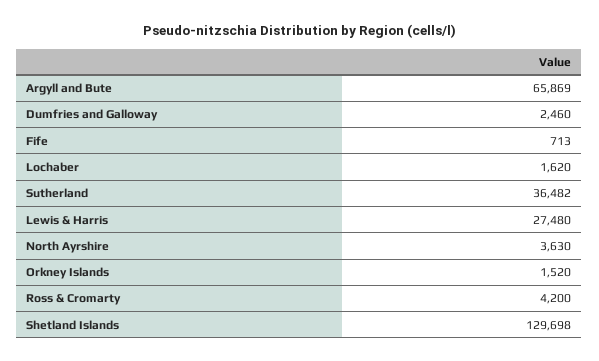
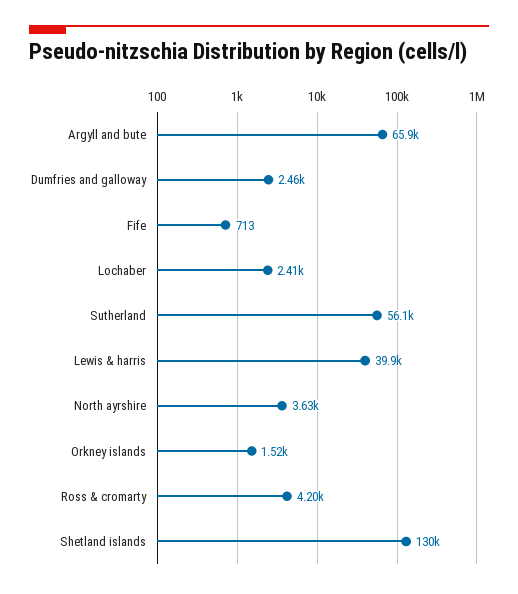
Lochaber: 1620 -> 2410
Sutherland: 36482 -> 56100
Lewis & Harris: 27480 -> 39900

